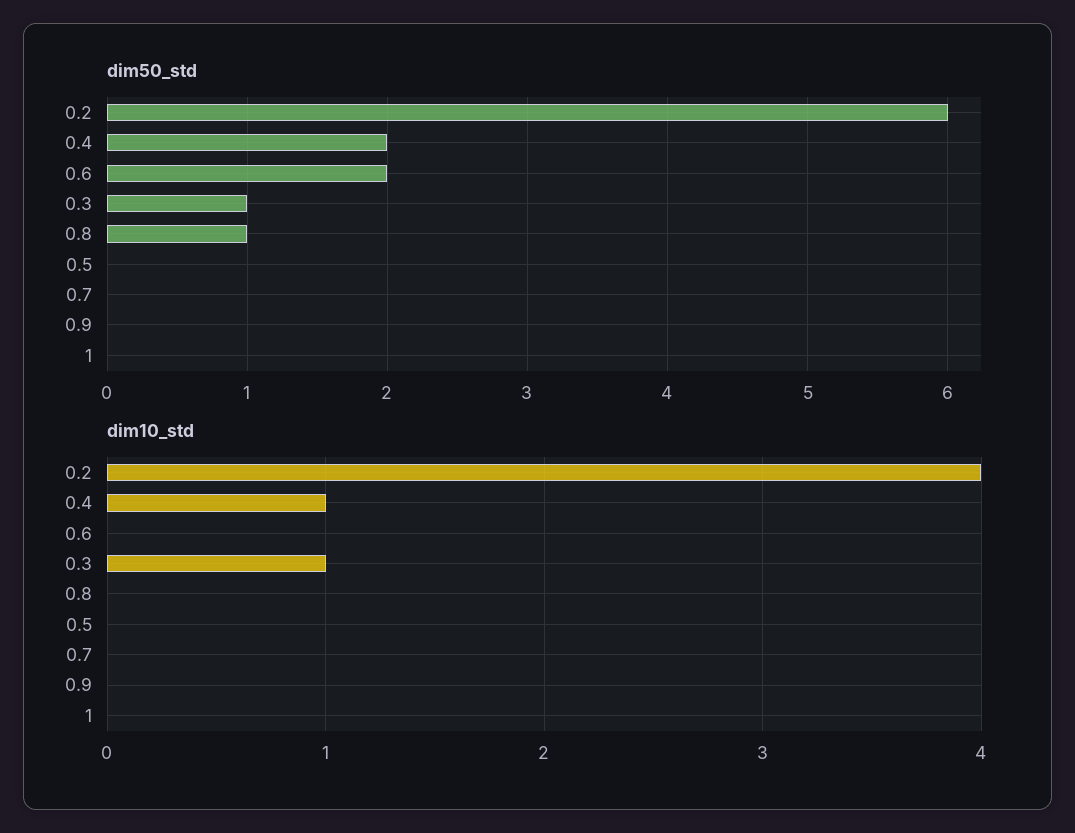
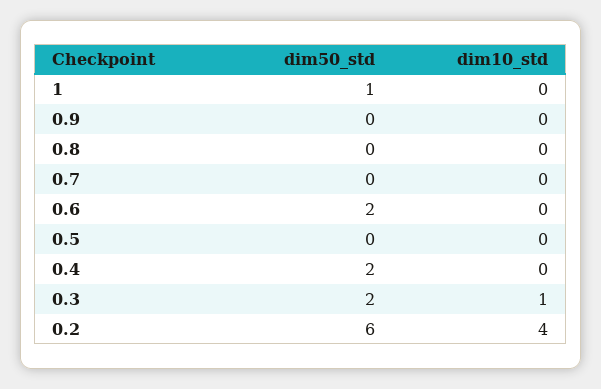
dim50_std, 0.3: 1 -> 2
dim50_std, 0.8: 1 -> 0
dim50_std, 1: 0 -> 1
dim10_std, 0.4: 1 -> 0

